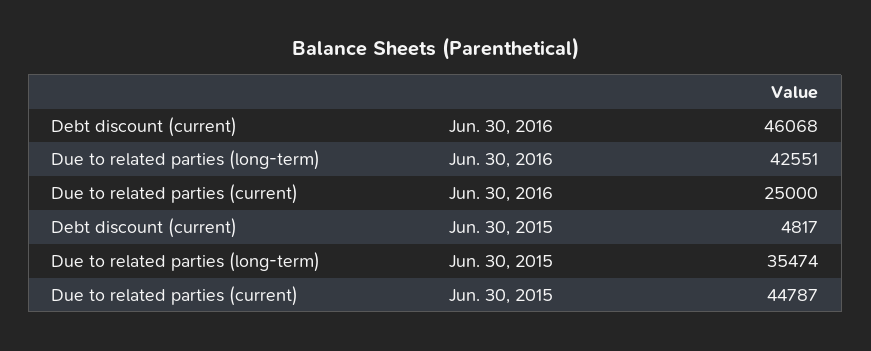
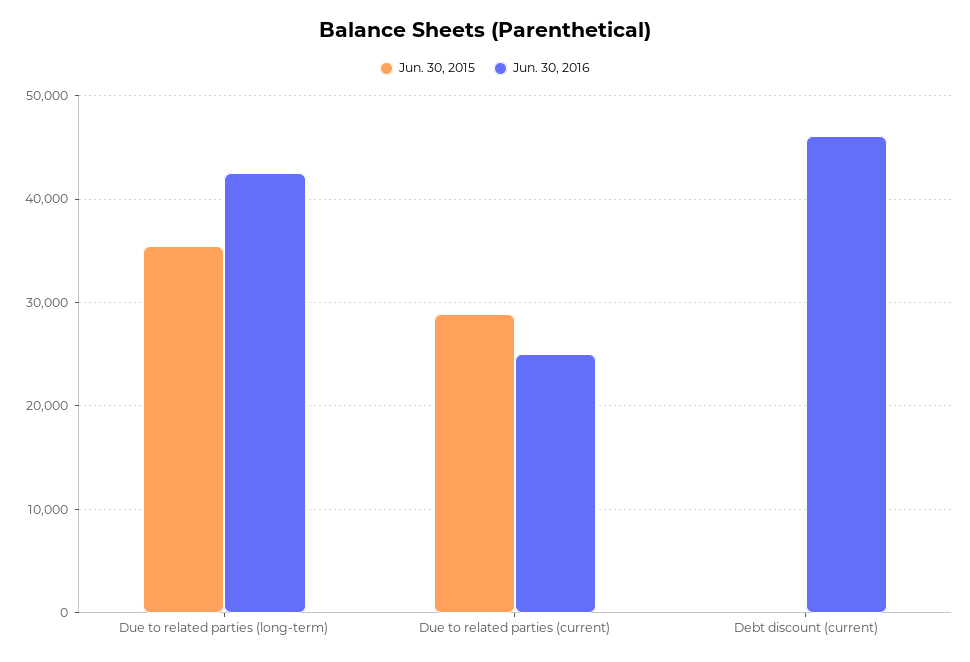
Jun. 30, 2015, Debt discount (current): 4817 -> 0
Jun. 30, 2015, Due to related parties (current): 44787 -> 29000

